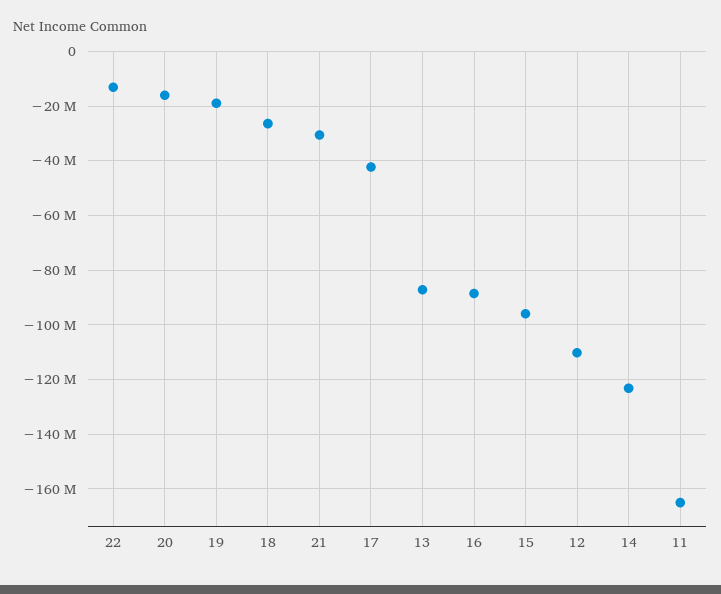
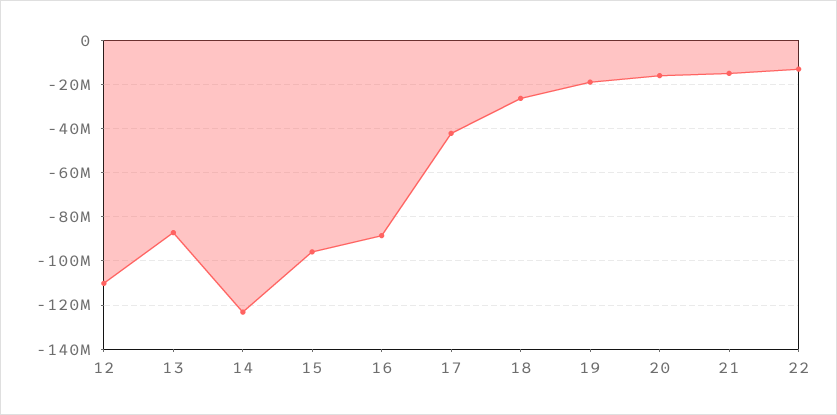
21: -30000000 -> -15000000
11: -165000000 -> none

